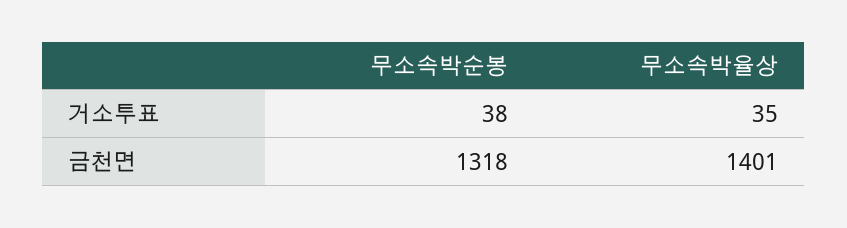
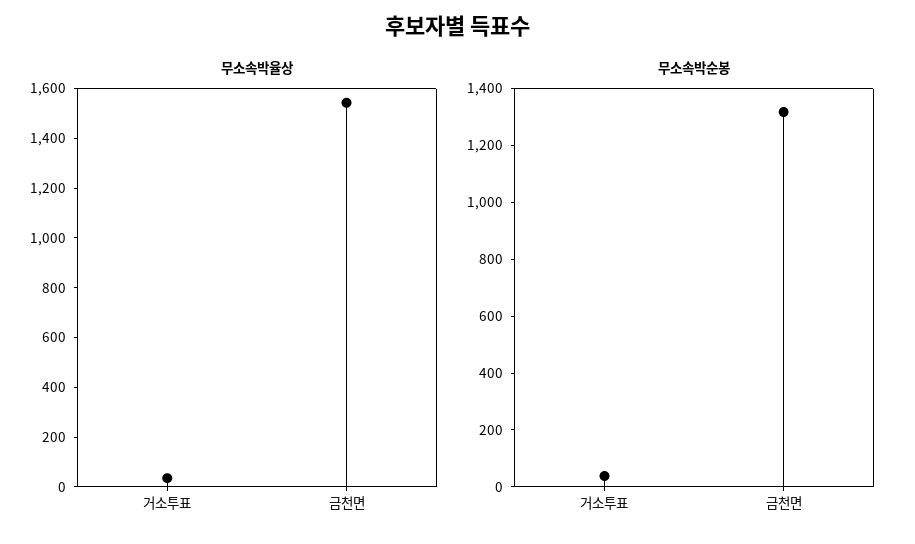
무소속박율상, 금천면: 1401 -> 1550

